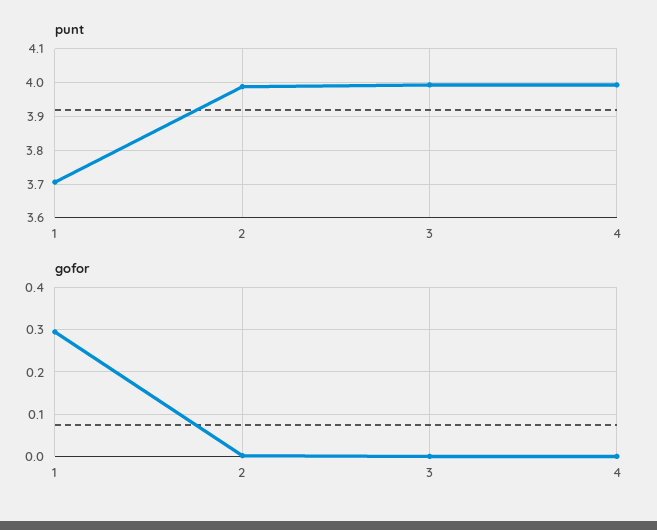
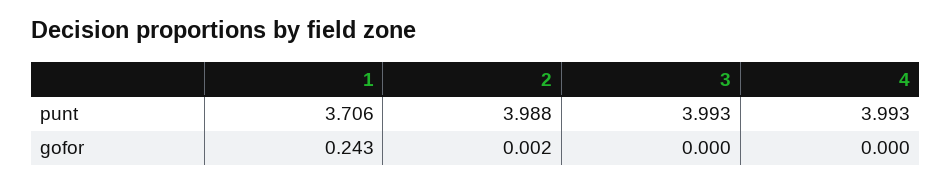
gofor, 1: 0.3 -> 0.243

